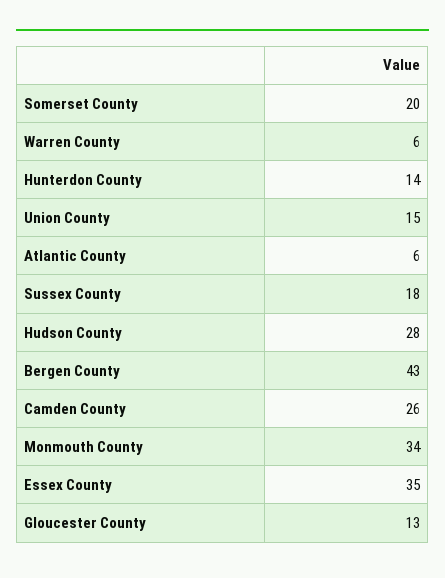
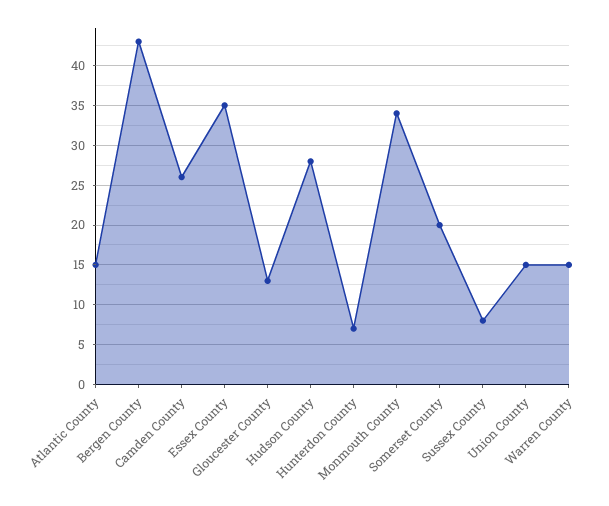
Warren County: 6 -> 15
Hunterdon County: 14 -> 7
Atlantic County: 6 -> 15
Sussex County: 18 -> 8

